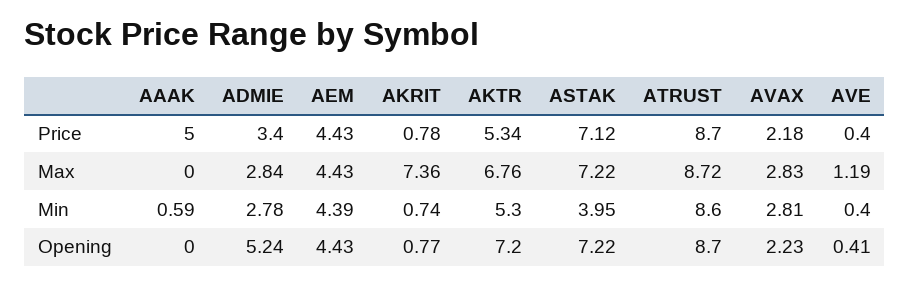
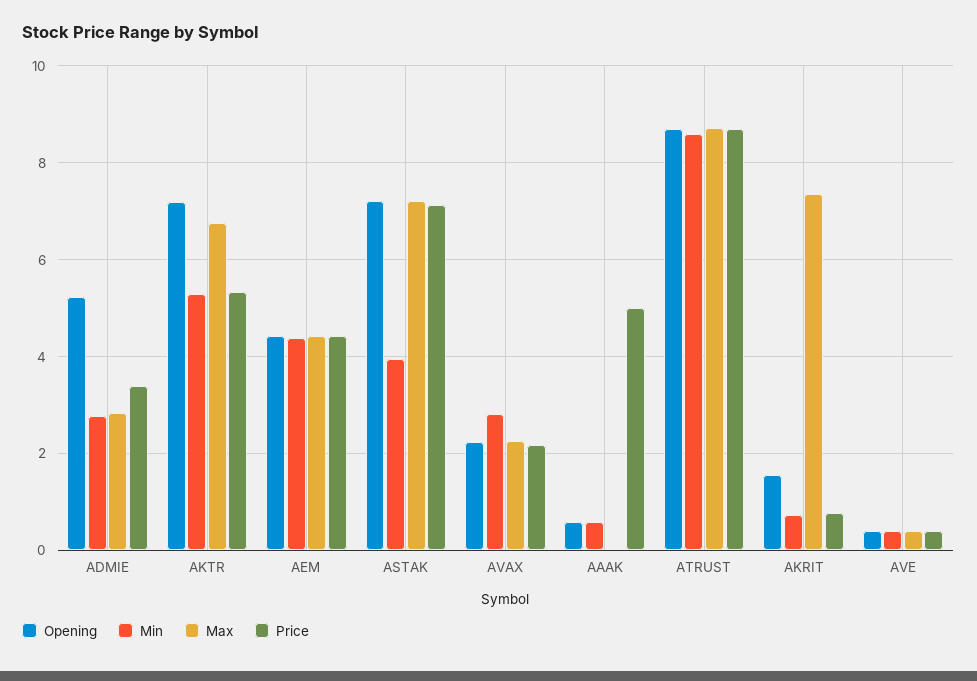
Max, AVAX: 2.83 -> 2.2
Max, AVE: 1.19 -> 0.4
Opening, AAAK: 0 -> 0.6
Opening, AKRIT: 0.77 -> 1.6

